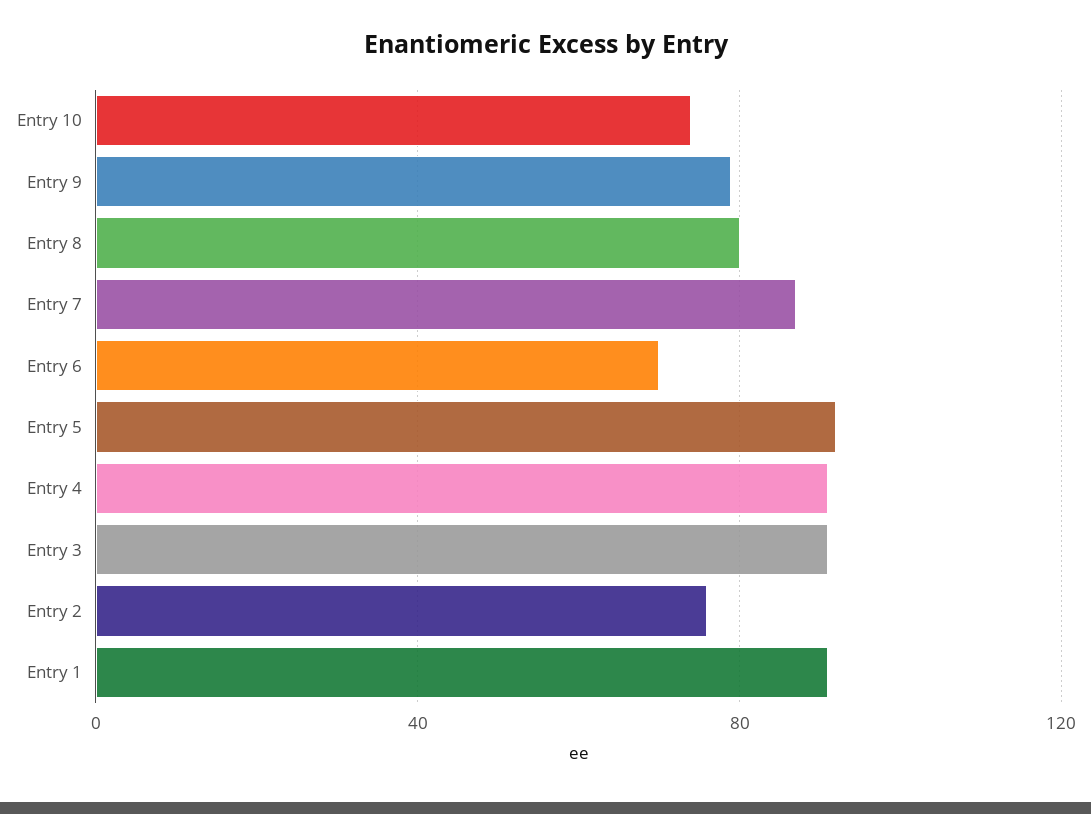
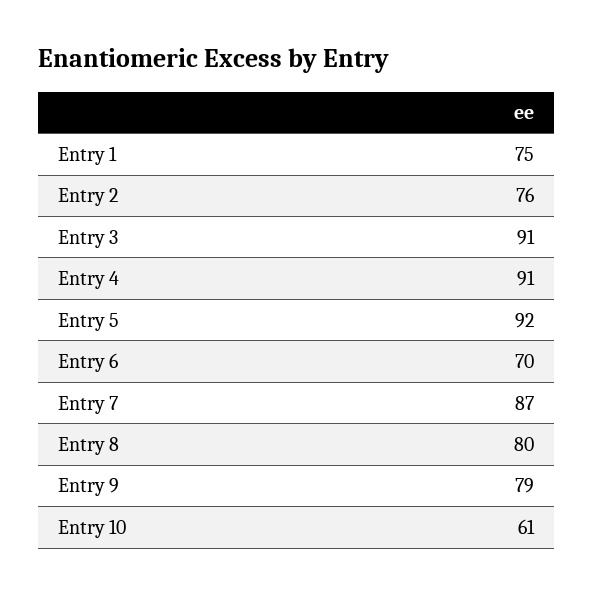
Entry 10: 75 -> 61
Entry 1: 90 -> 75

